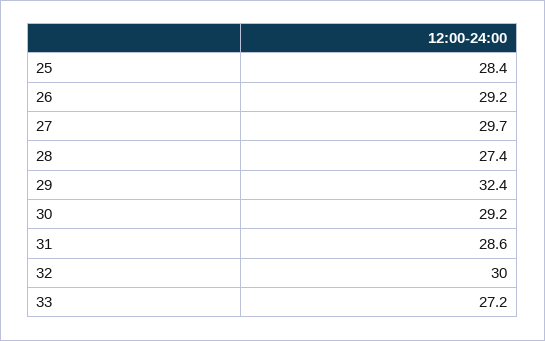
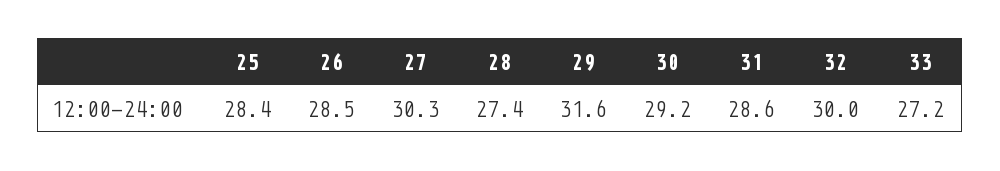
26: 29.2 -> 28.5
27: 29.7 -> 30.3
29: 32.4 -> 31.6

